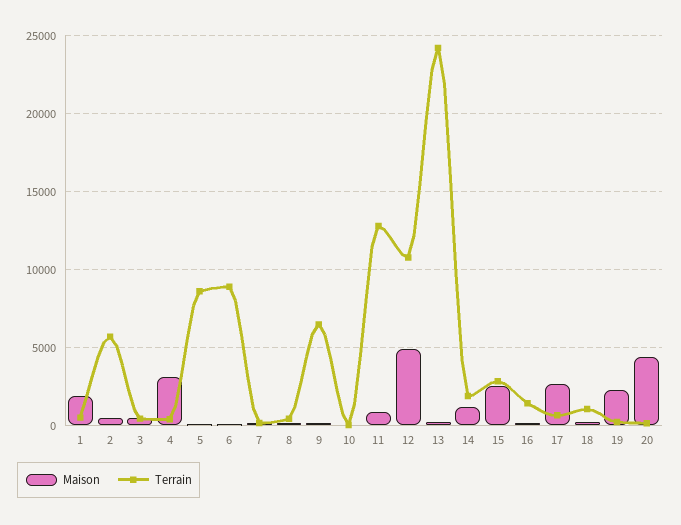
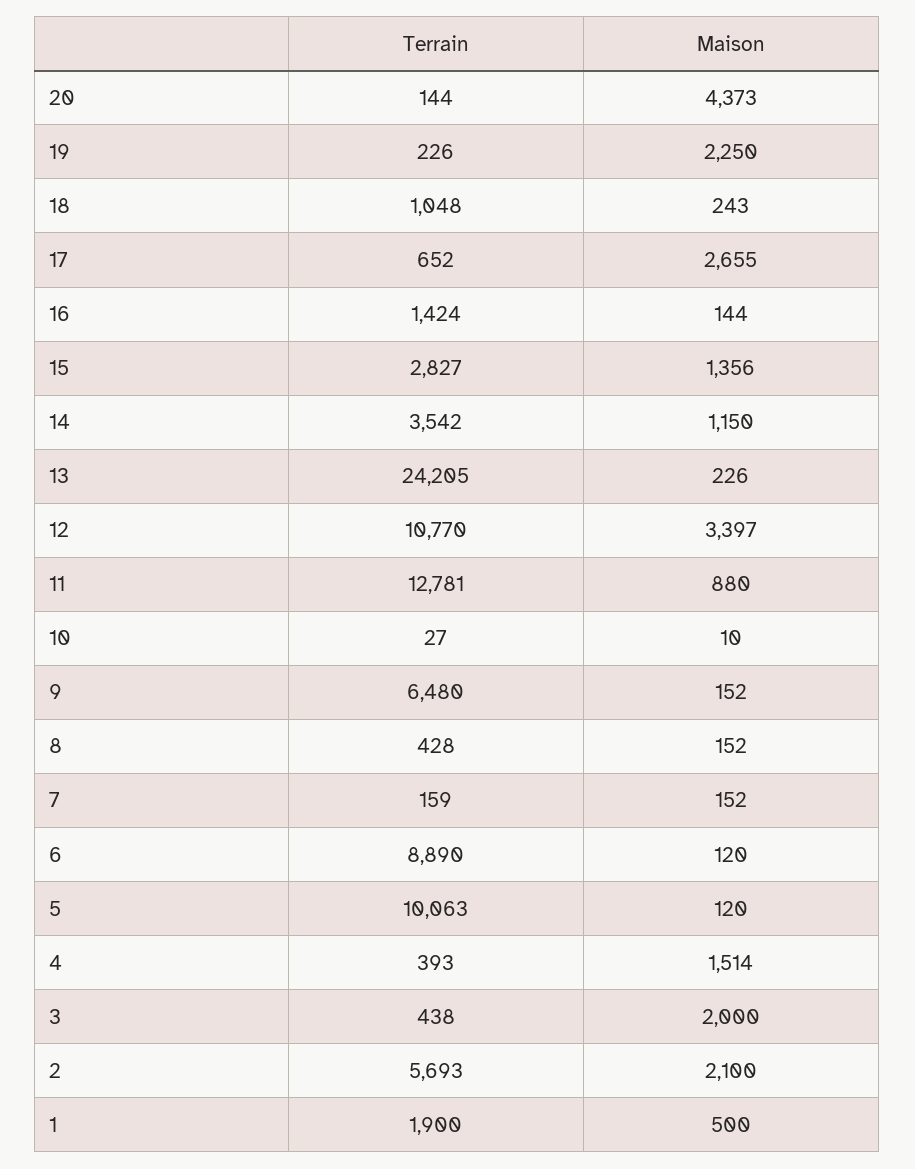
Maison, 1: 2000 -> 500
Terrain, 1: 500 -> 1900
Maison, 2: 500 -> 2100
Maison, 3: 500 -> 2000
Maison, 4: 3000 -> 1514
Terrain, 5: 8500 -> 10063
Maison, 12: 5000 -> 3397
Terrain, 14: 2000 -> 3542
Maison, 15: 2500 -> 1356

